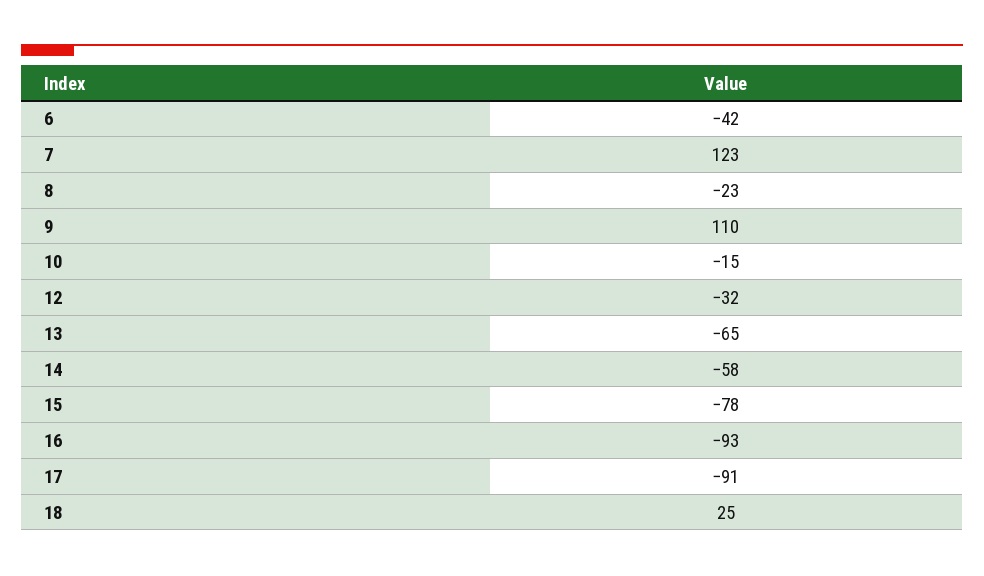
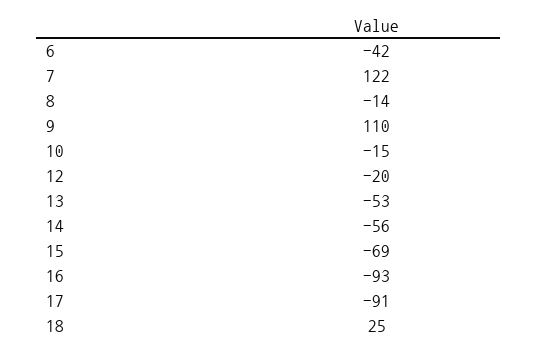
7: 123 -> 122
8: -23 -> -14
12: -32 -> -20
13: -65 -> -53
14: -58 -> -56
15: -78 -> -69

